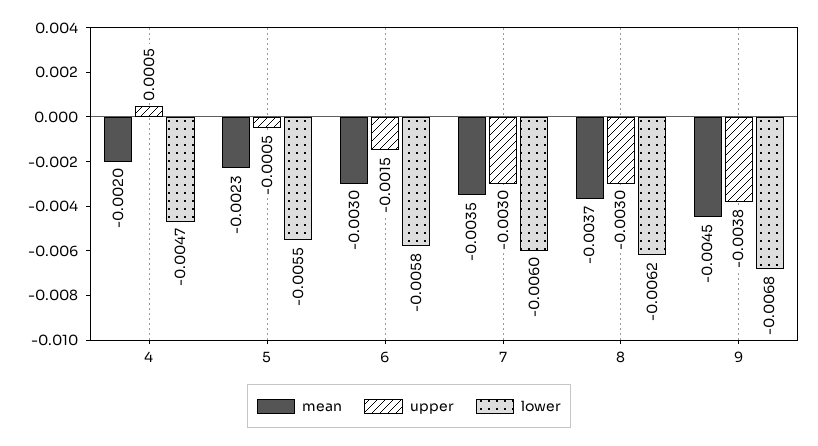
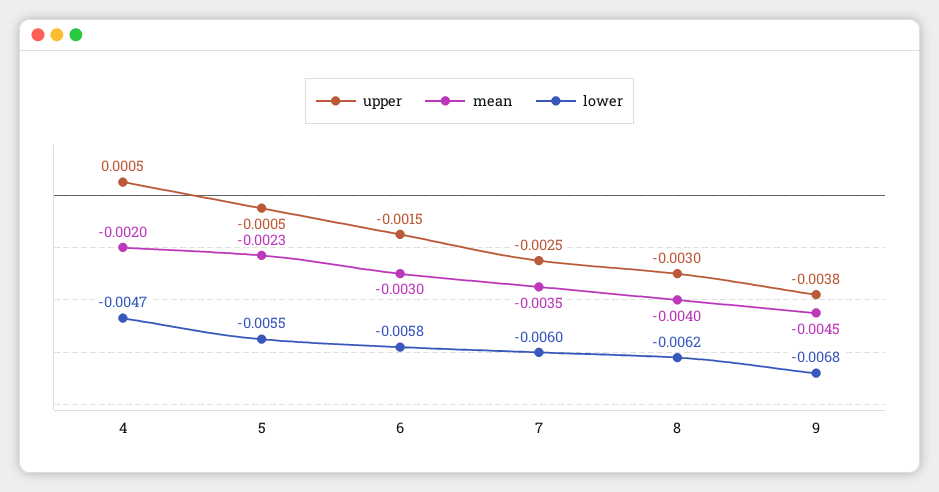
upper, 7: -0.003 -> -0.0025
mean, 8: -0.0037 -> -0.004

